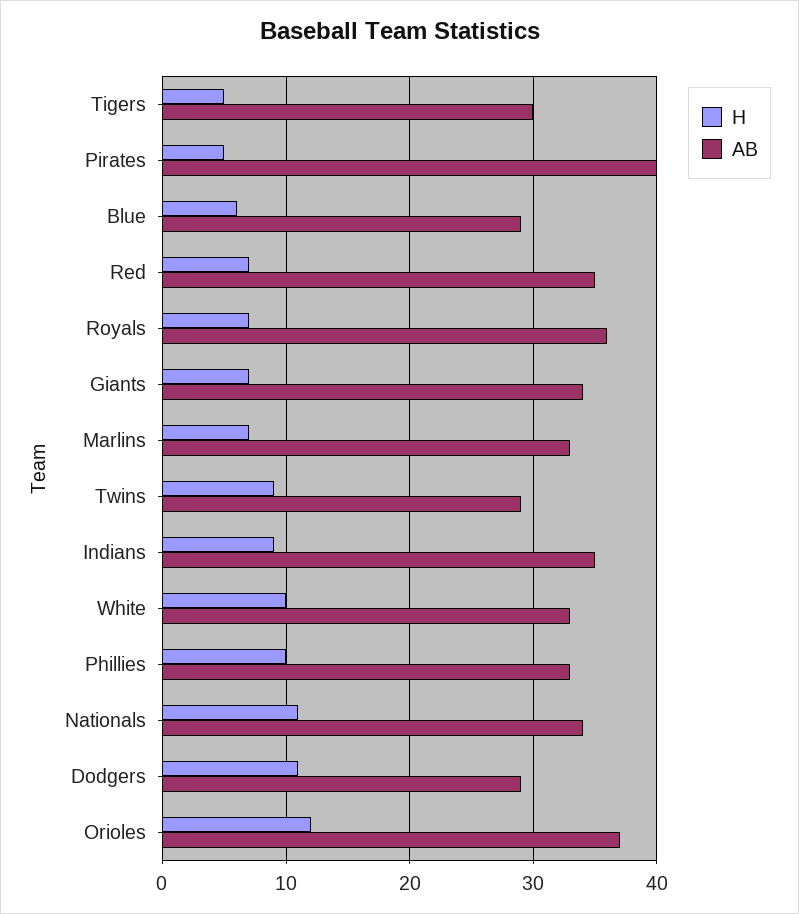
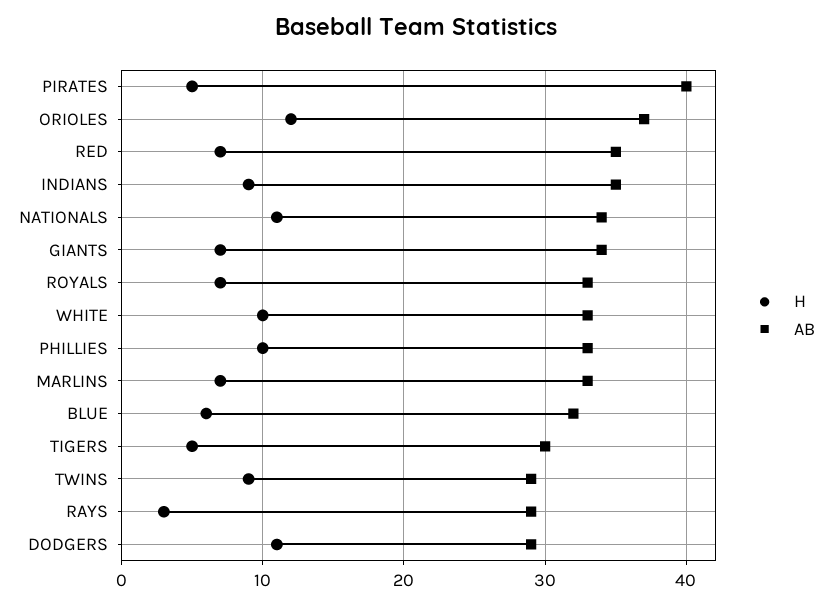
AB, Blue: 29 -> 32
AB, Royals: 36 -> 33
H, RAYS: none -> 3
AB, RAYS: none -> 29

